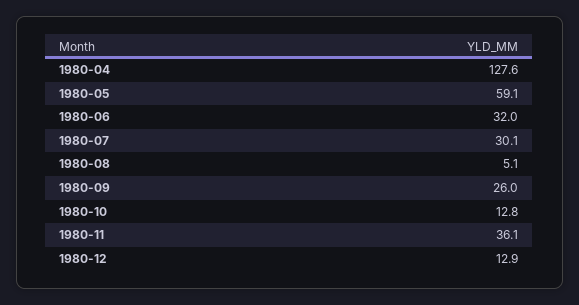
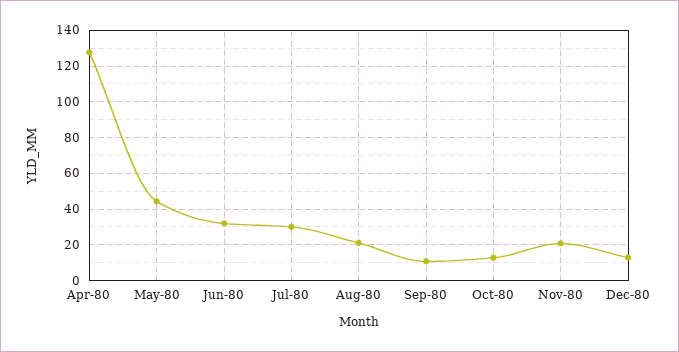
1980-05: 59.1 -> 45
1980-08: 5.1 -> 20
1980-09: 26 -> 10
1980-11: 36.1 -> 20

